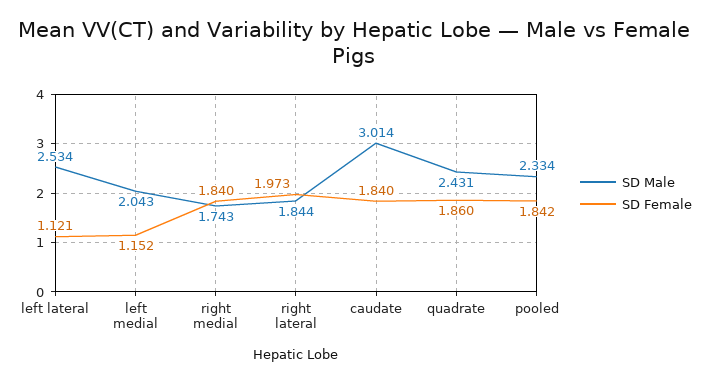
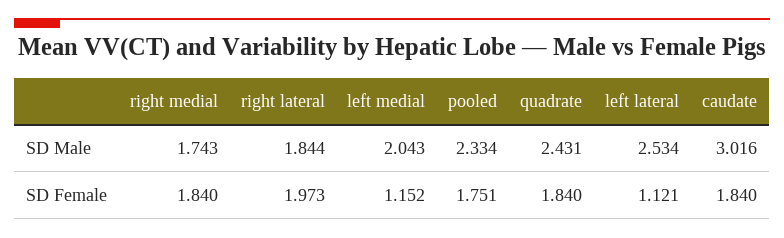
SD Male, caudate: 3.014 -> 3.016
SD Female, quadrate: 1.86 -> 1.84
SD Female, pooled: 1.842 -> 1.751

